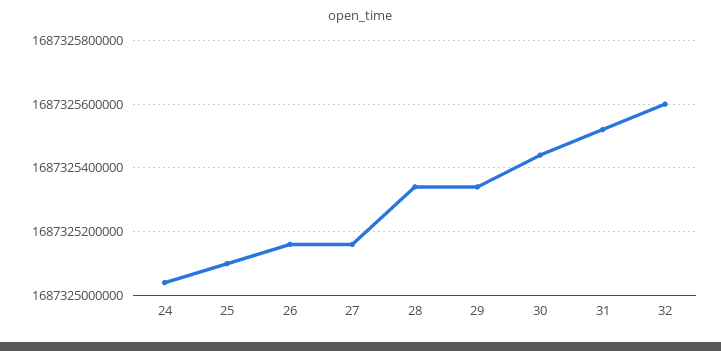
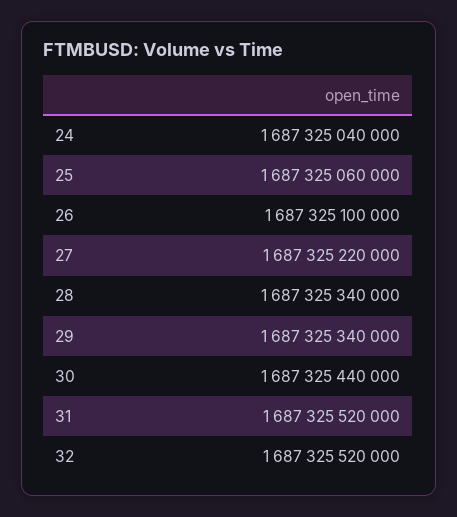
25: 1687325100000 -> 1687325060000
26: 1687325160000 -> 1687325100000
27: 1687325160000 -> 1687325220000
32: 1687325600000 -> 1687325520000

